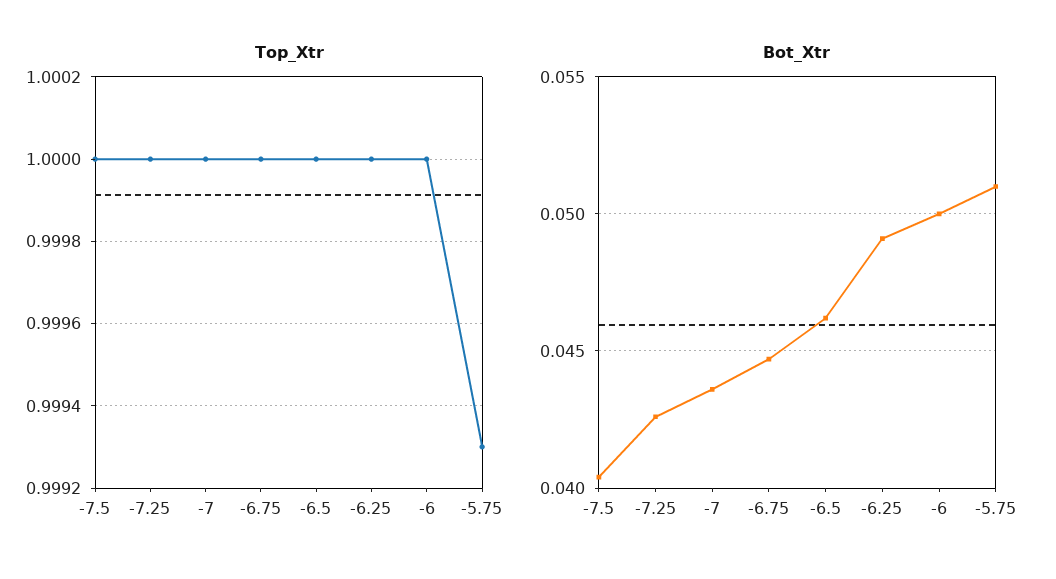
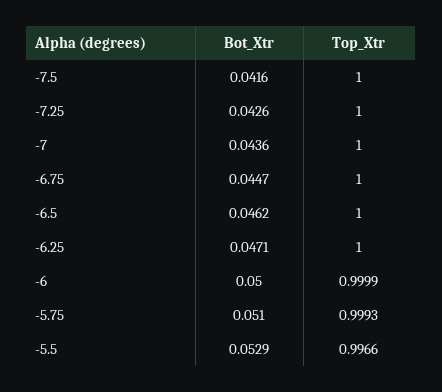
Top_Xtr, -6: 1 -> 0.9999
Bot_Xtr, -7.5: 0.0405 -> 0.0416
Bot_Xtr, -6.25: 0.049 -> 0.0471
Bot_Xtr, -5.5: none -> 0.0529
Top_Xtr, -5.5: none -> 0.9966

